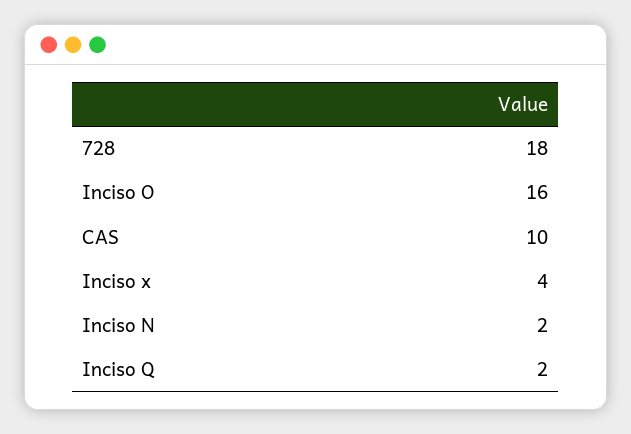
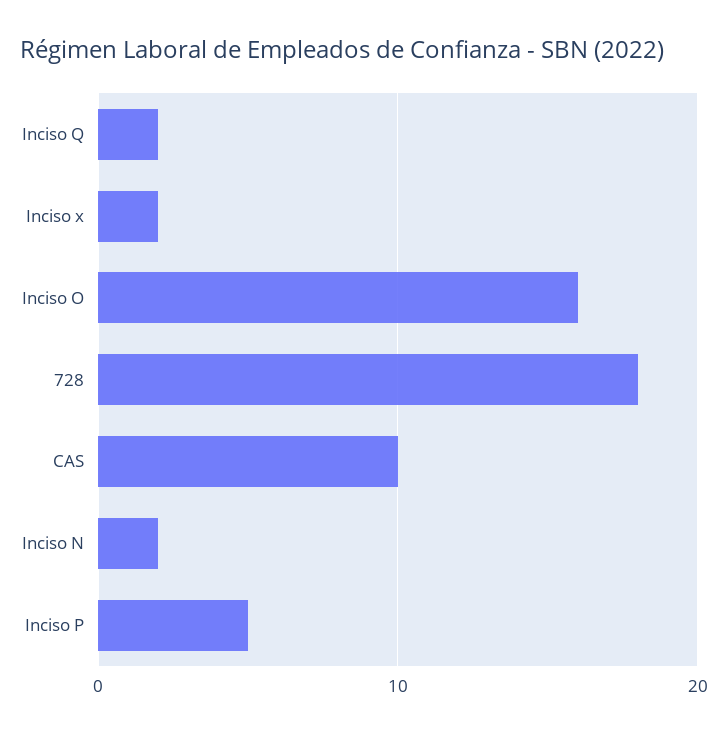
Inciso x: 4 -> 2
Inciso P: none -> 5

